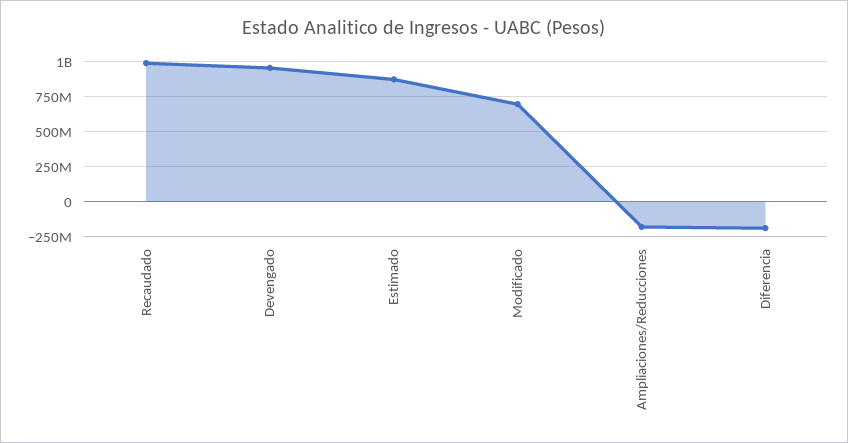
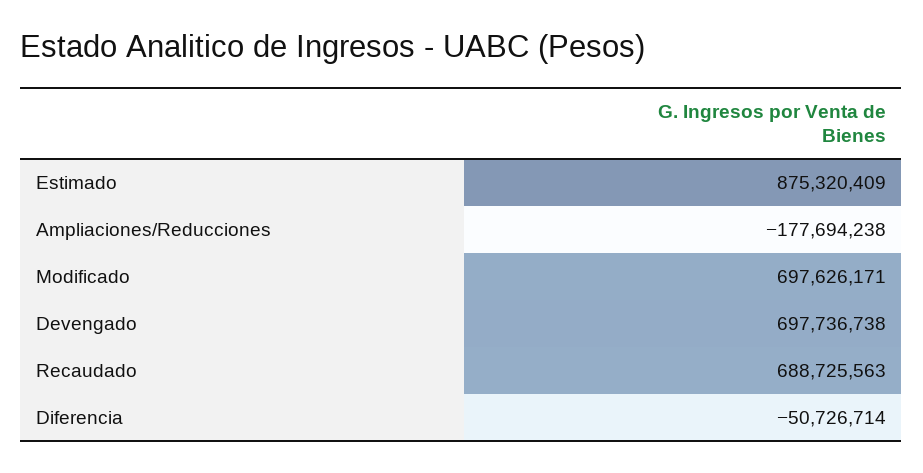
Recaudado: 1000000000 -> 688725563
Devengado: 950000000 -> 697736738
Diferencia: -200000000 -> -50726714

